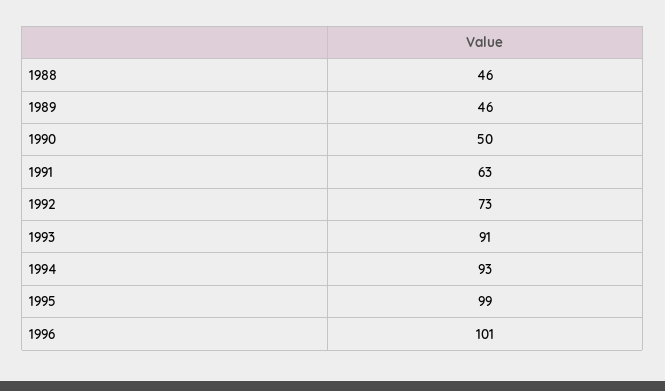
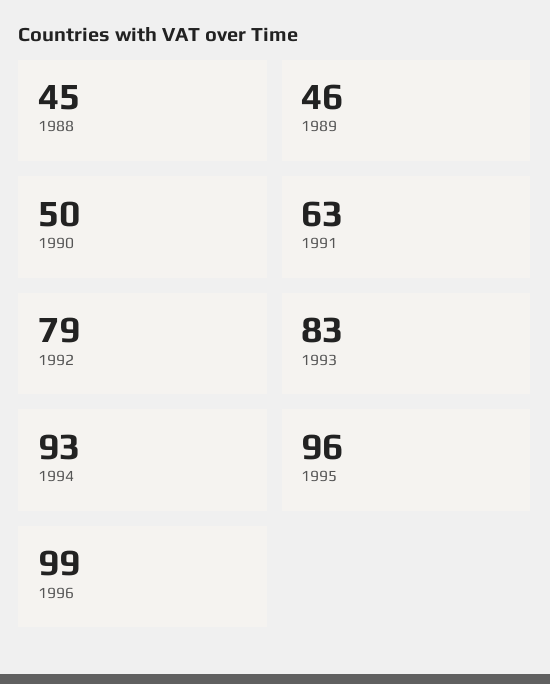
1988: 46 -> 45
1992: 73 -> 79
1993: 91 -> 83
1995: 99 -> 96
1996: 101 -> 99

